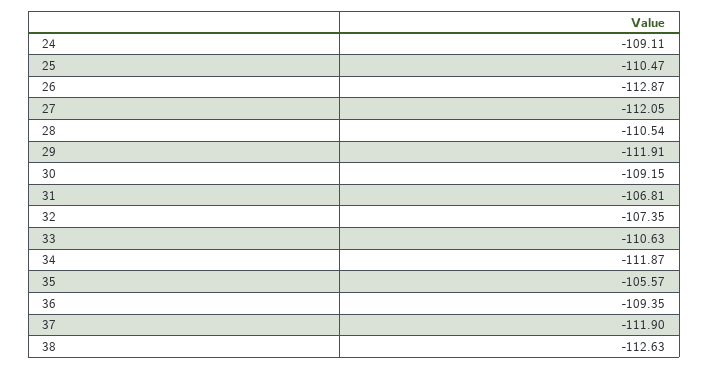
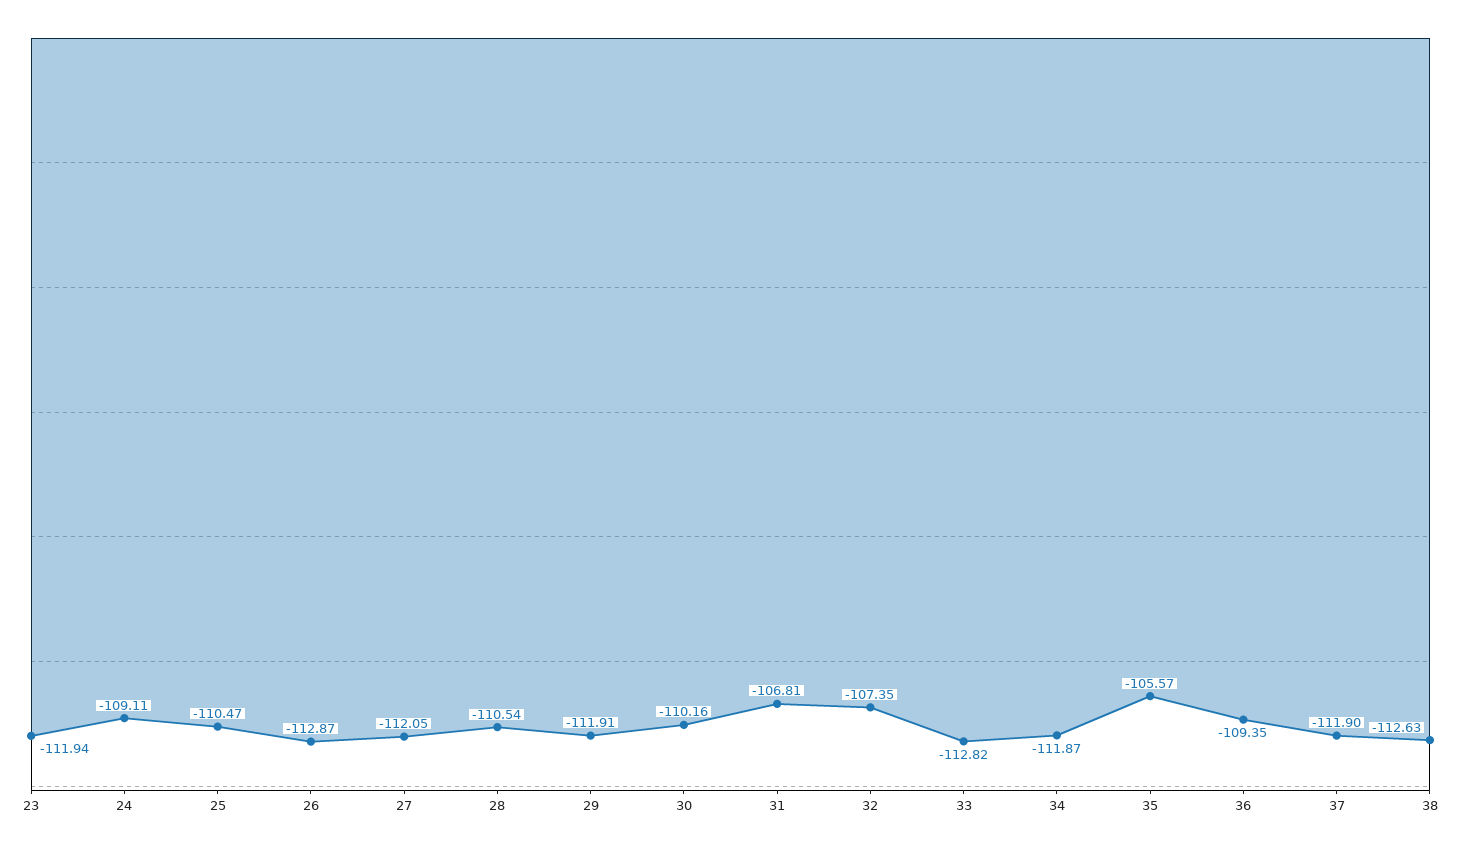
30: -109.15 -> -110.16
33: -110.63 -> -112.82
23: none -> -111.94

